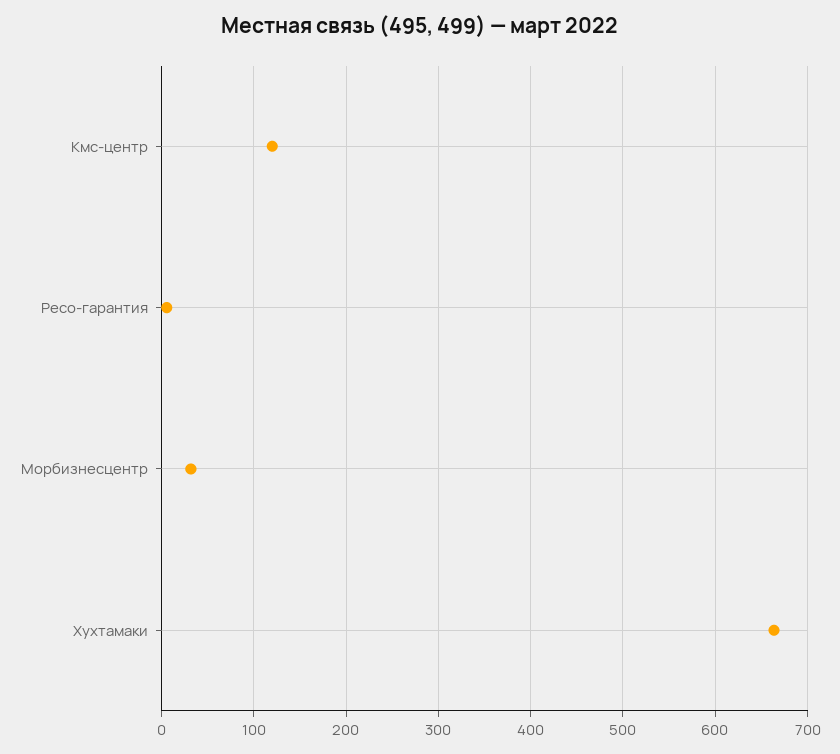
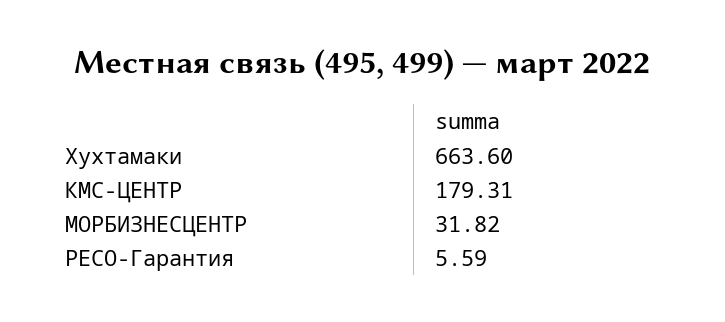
Кмс-центр: 120 -> 179.31

